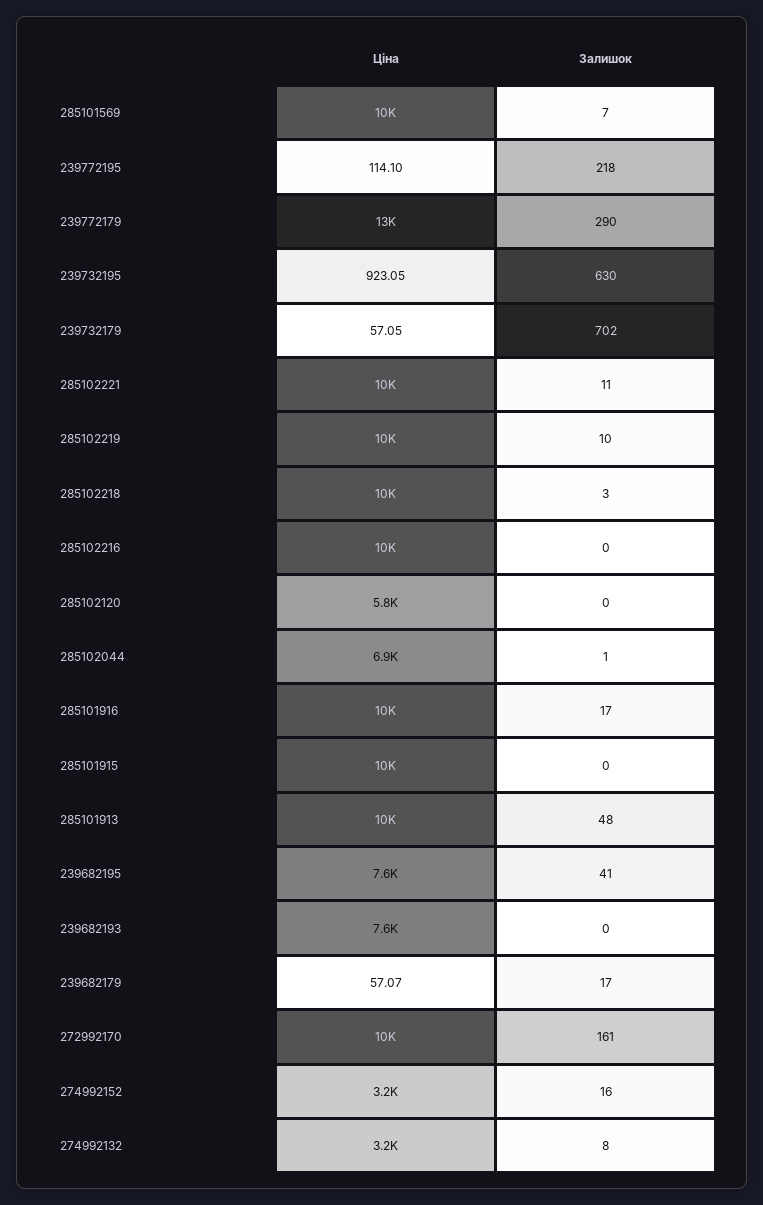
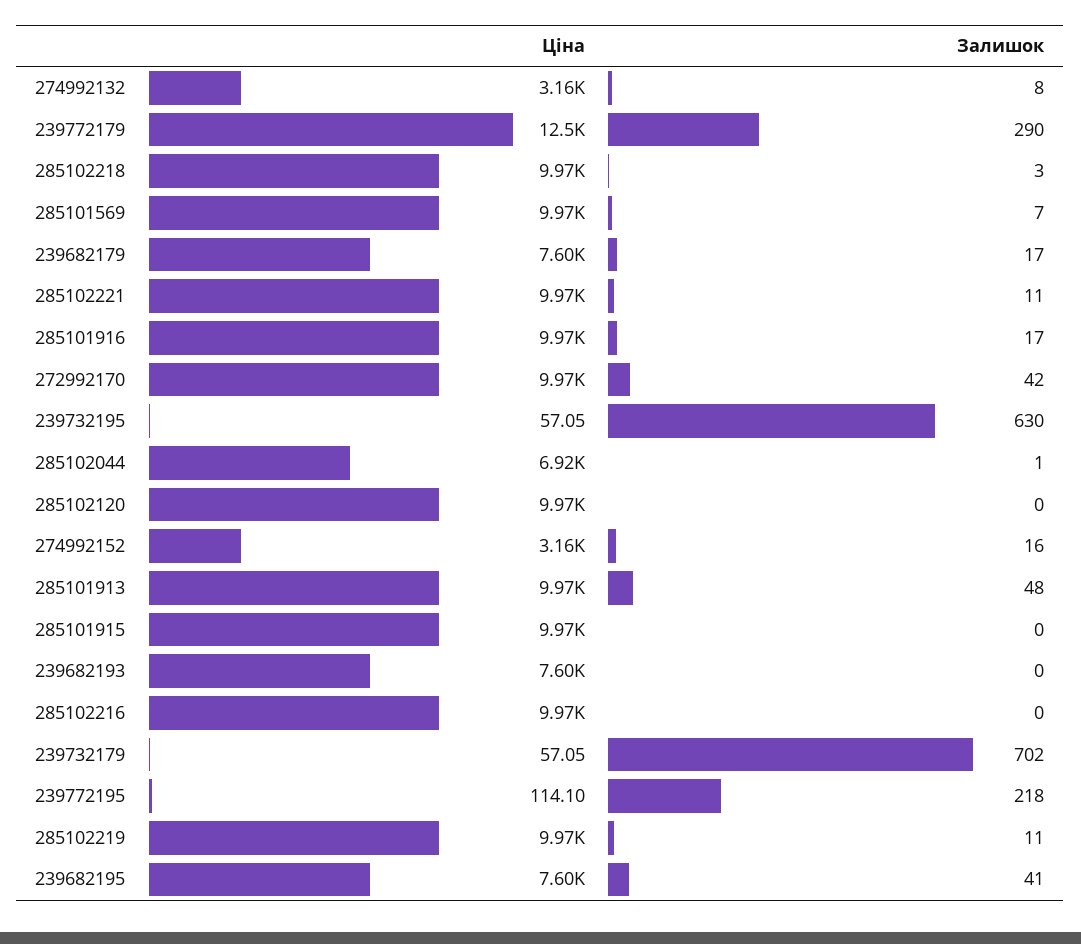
Ціна, 239732195: 923.05 -> 57.05
Залишок, 285102219: 10 -> 11
Ціна, 285102120: 5800 -> 9970
Ціна, 239682179: 57.07 -> 7600
Залишок, 272992170: 161 -> 42

